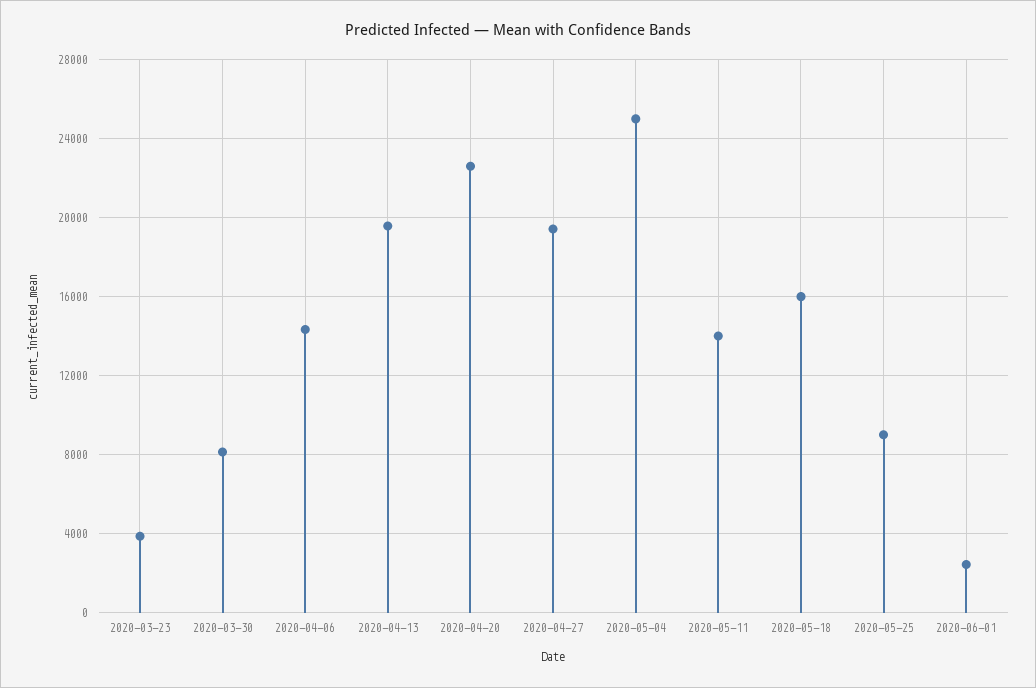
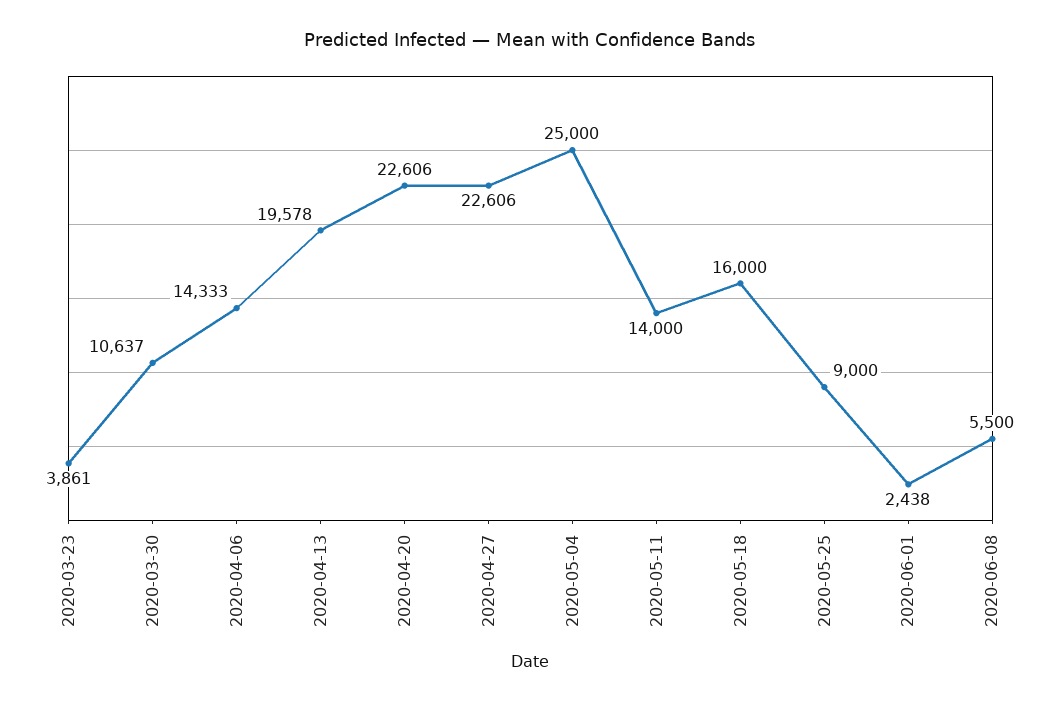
2020-03-30: 8000 -> 10637
2020-04-27: 19500 -> 22606
2020-06-08: none -> 5500

